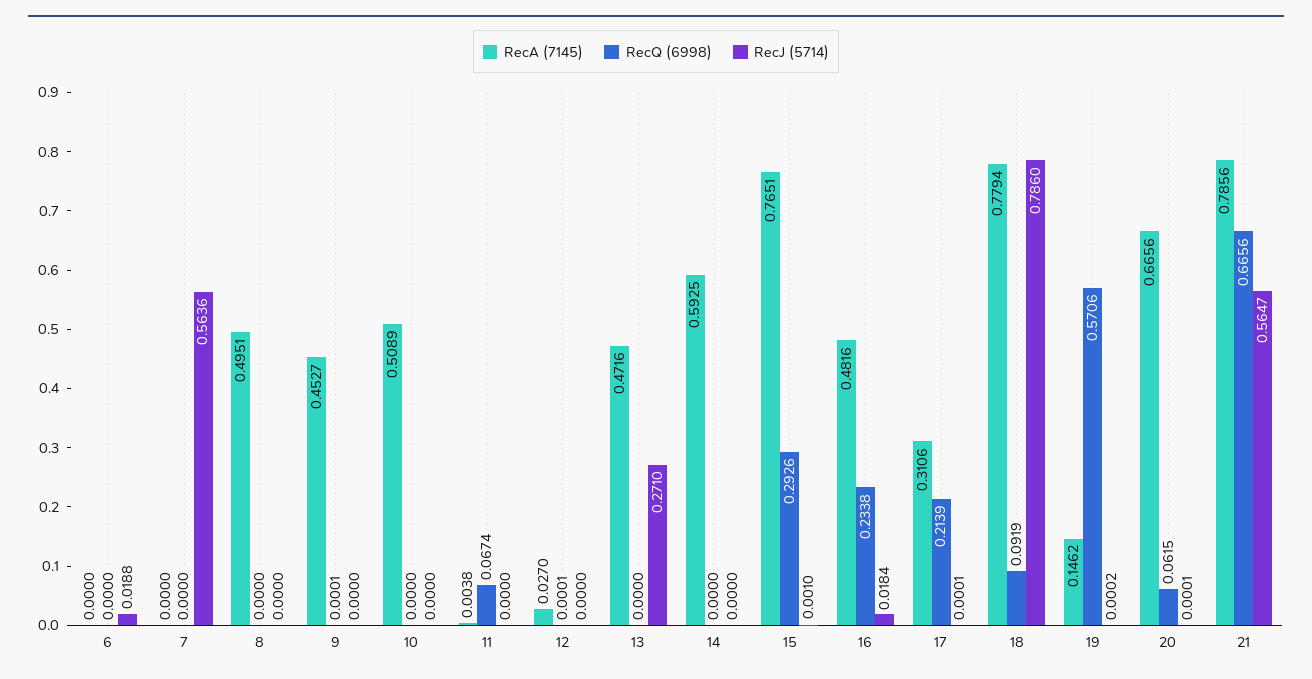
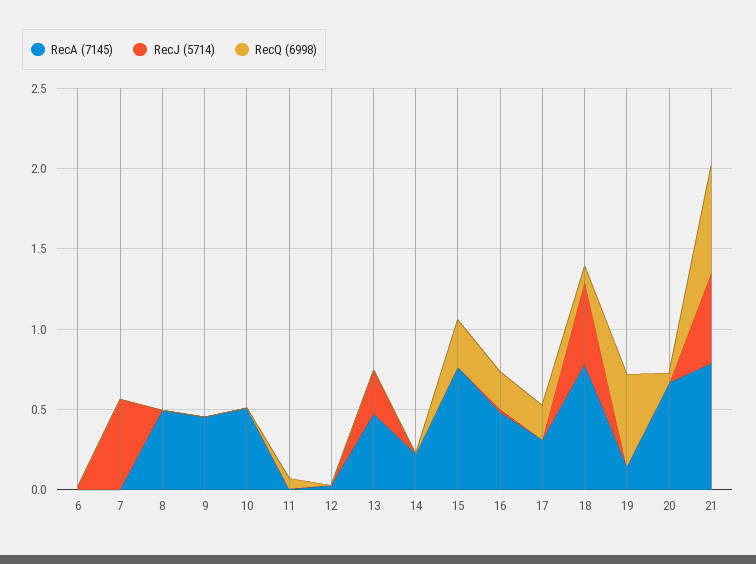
RecA (7145), 14: 0.5925 -> 0.2
RecJ (5714), 18: 0.786 -> 0.5

